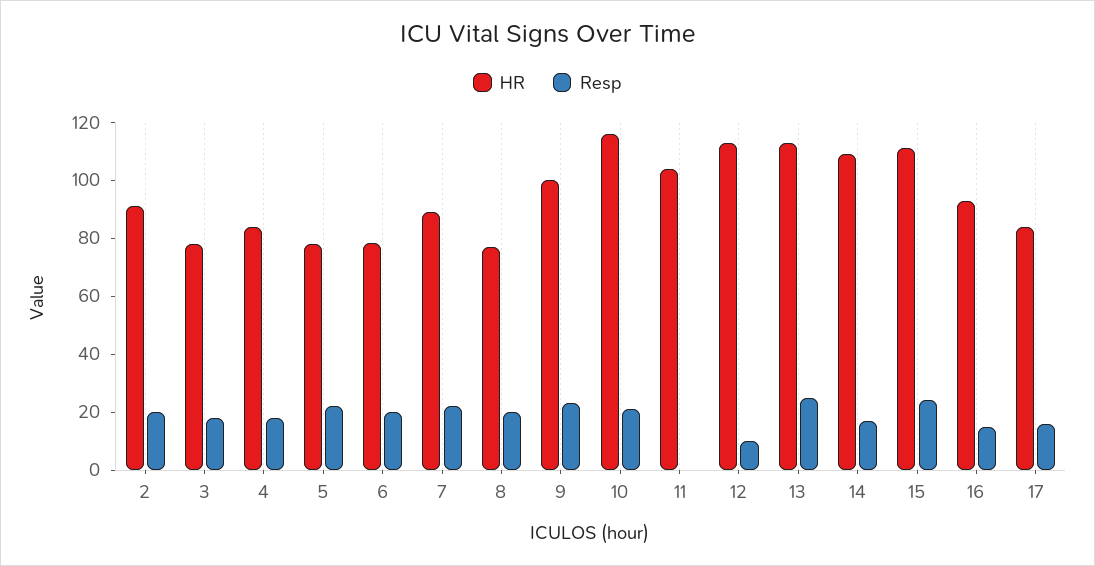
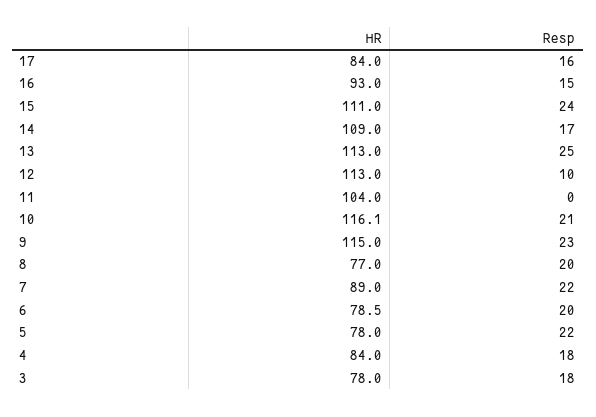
HR, 2: 90 -> none
Resp, 2: 20 -> none
HR, 9: 100 -> 115

